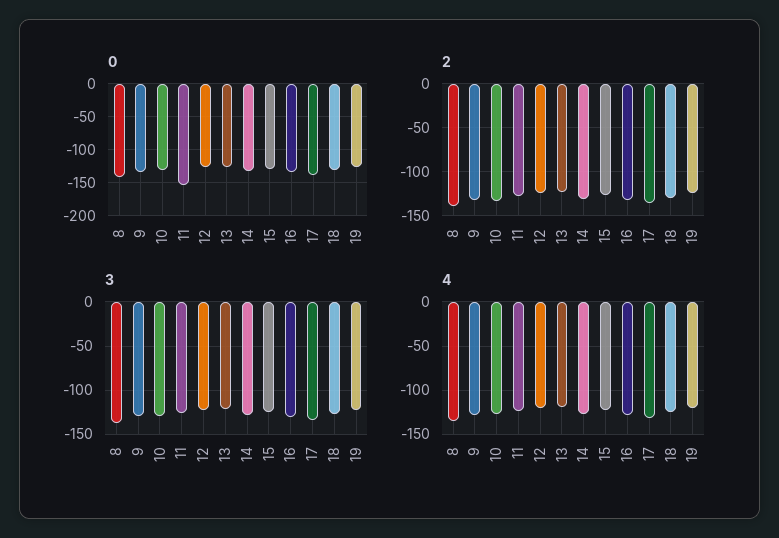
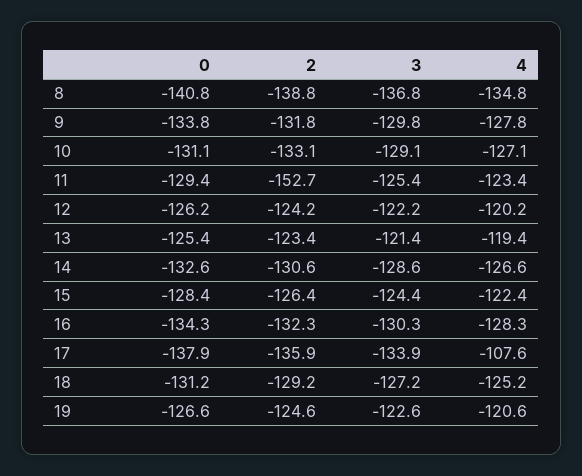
0, 11: -150 -> -129.4
2, 11: -130 -> -152.7
4, 17: -130 -> -107.6

